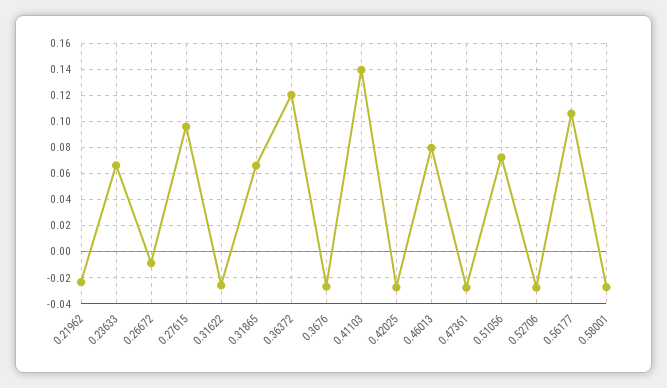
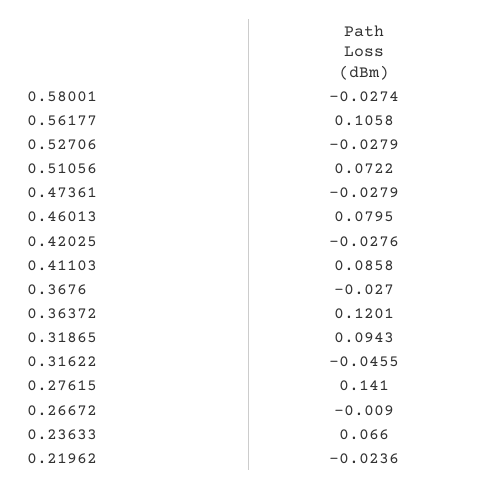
0.27615: 0.095 -> 0.141
0.31622: -0.025 -> -0.0455
0.31865: 0.065 -> 0.0943
0.41103: 0.14 -> 0.0858

